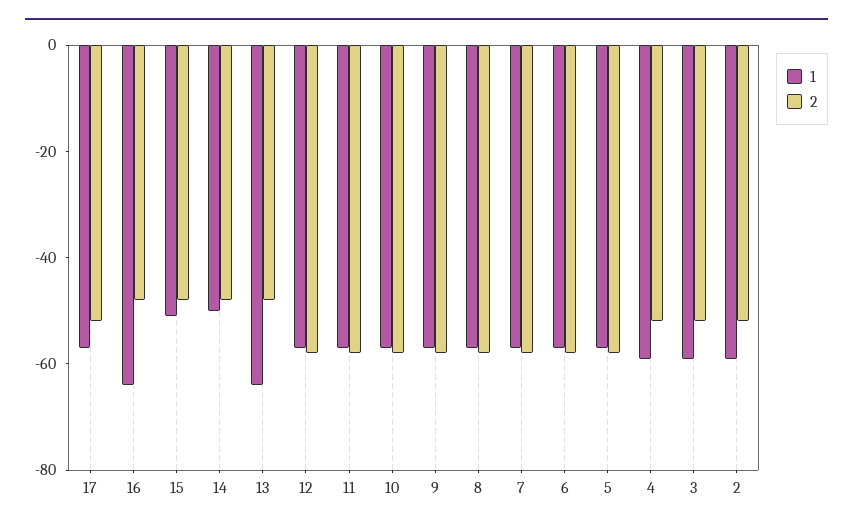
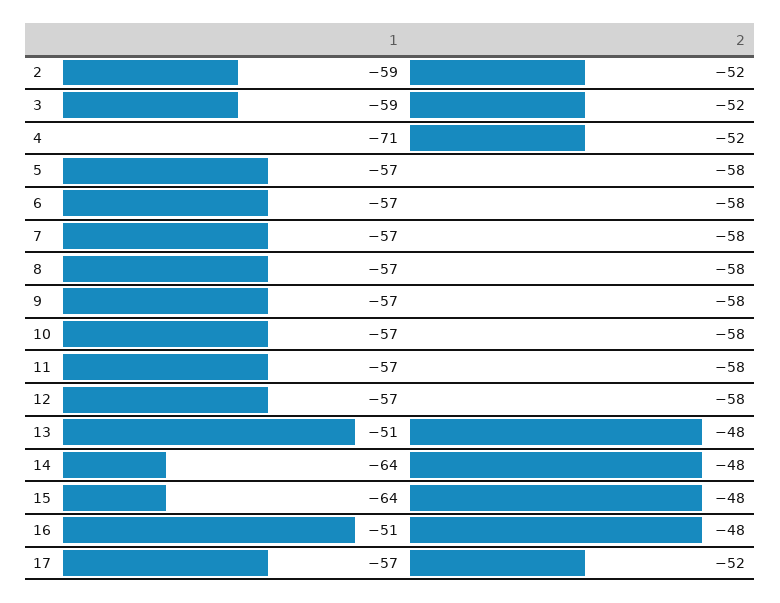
1, 16: -65 -> -51
1, 15: -50 -> -64
1, 14: -50 -> -64
1, 13: -65 -> -51
1, 4: -60 -> -71

